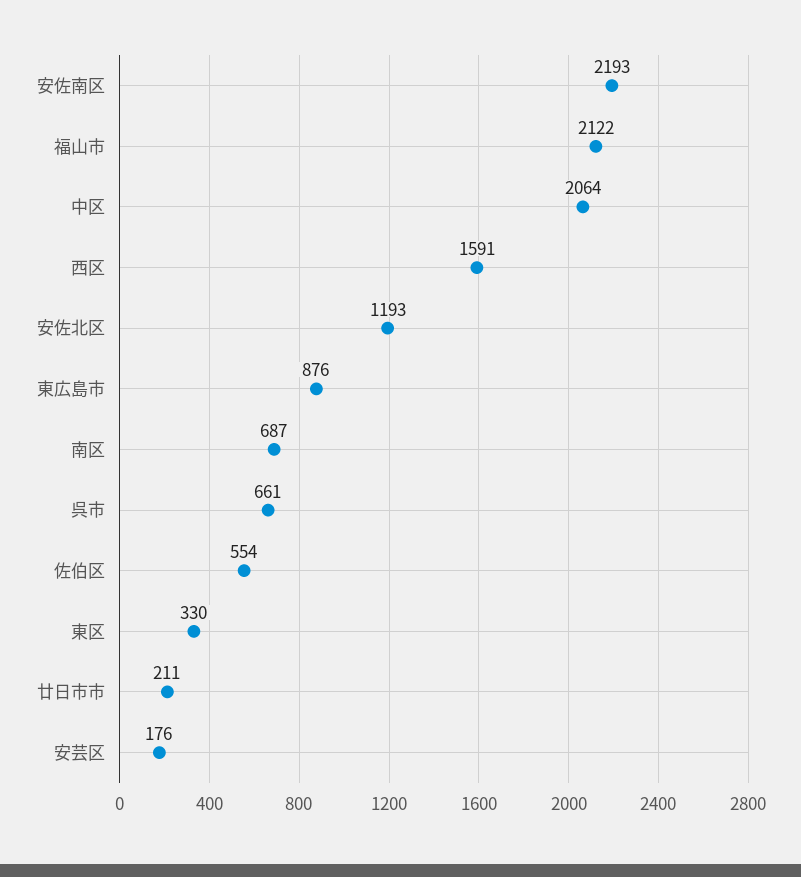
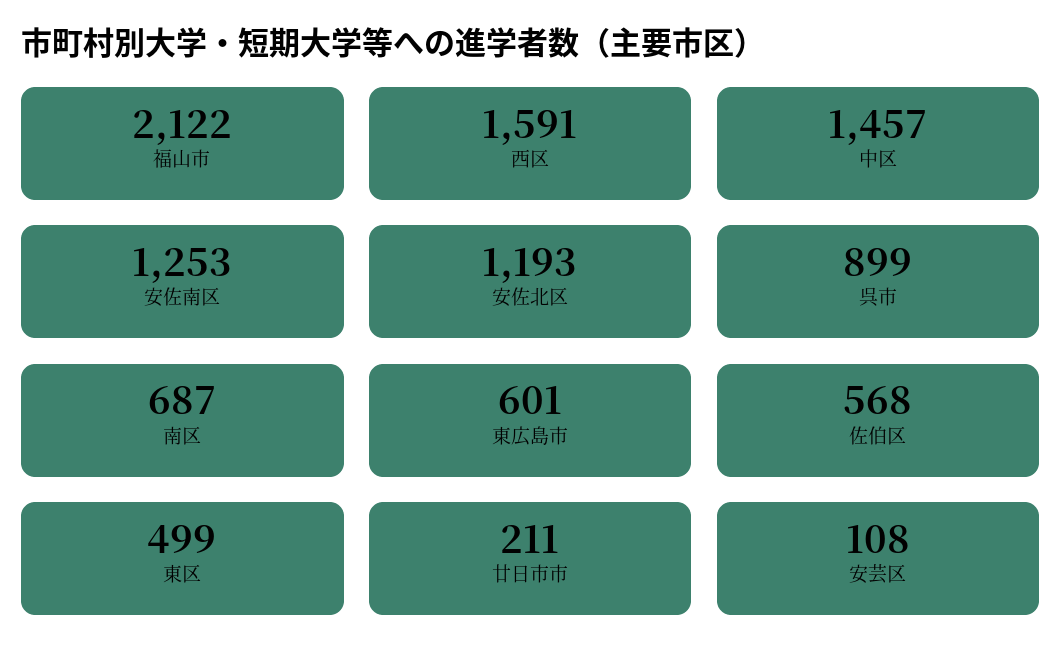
安佐南区: 2193 -> 1253
中区: 2064 -> 1457
東広島市: 876 -> 601
呉市: 661 -> 899
佐伯区: 554 -> 568
東区: 330 -> 499
安芸区: 176 -> 108

